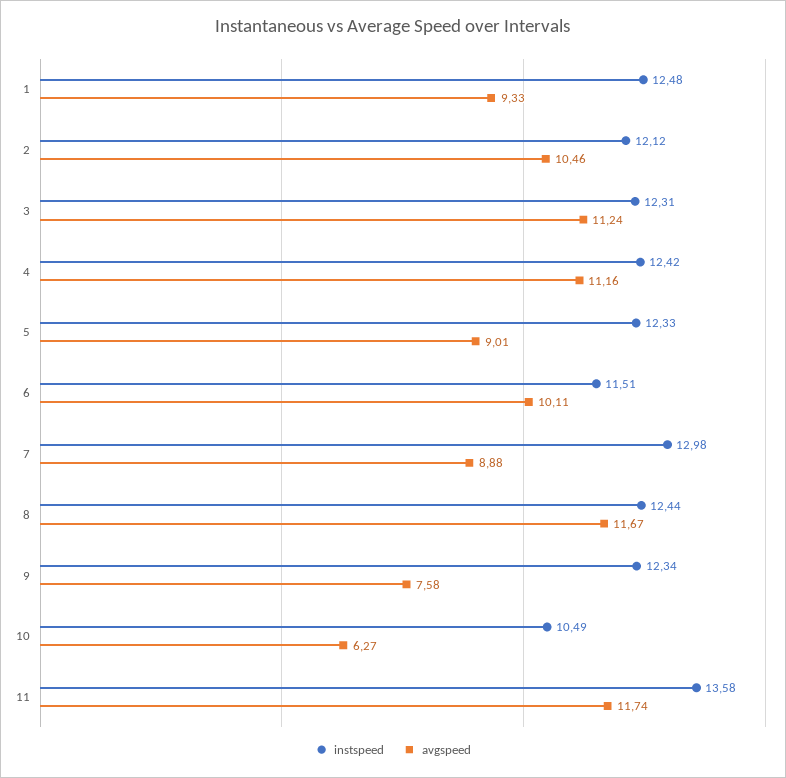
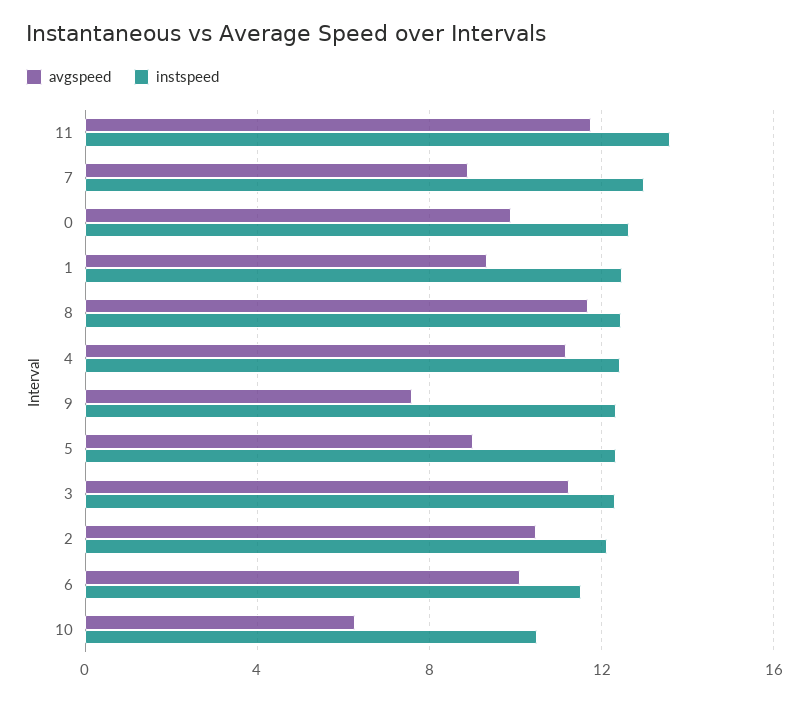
avgspeed, 0: none -> 10
instspeed, 0: none -> 12.5

